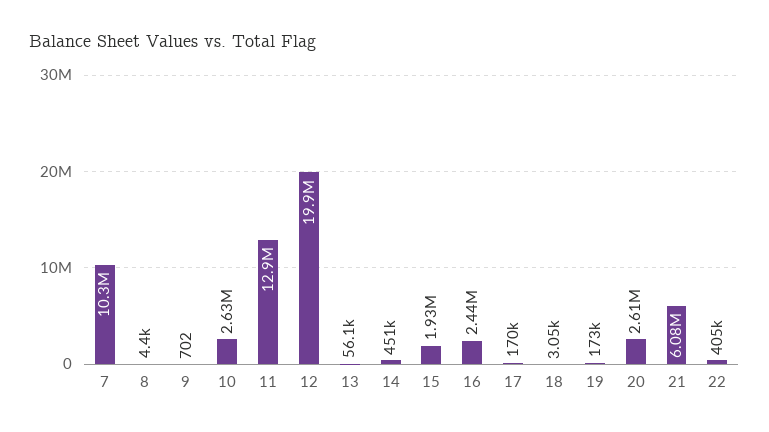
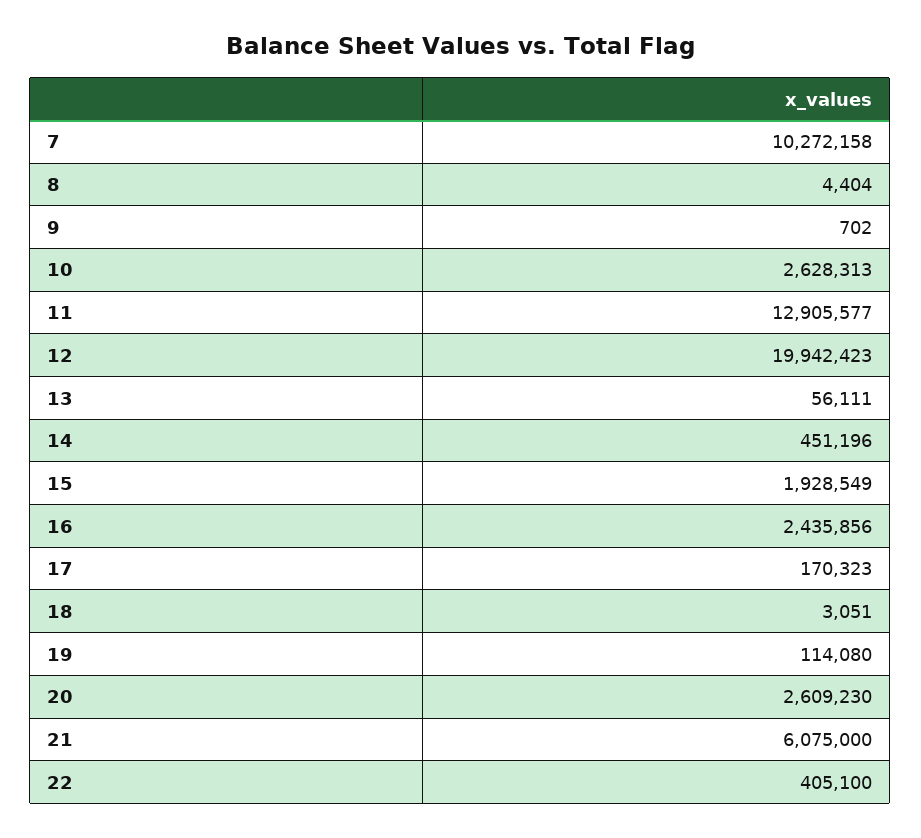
19: 173000 -> 114080

